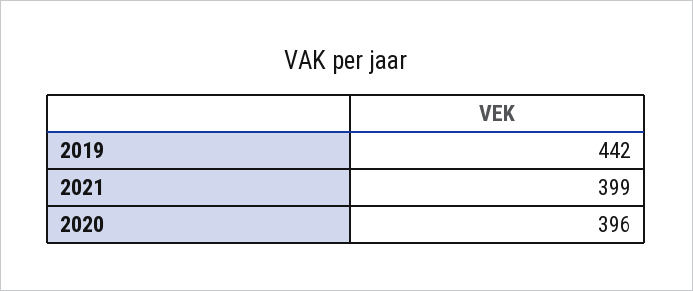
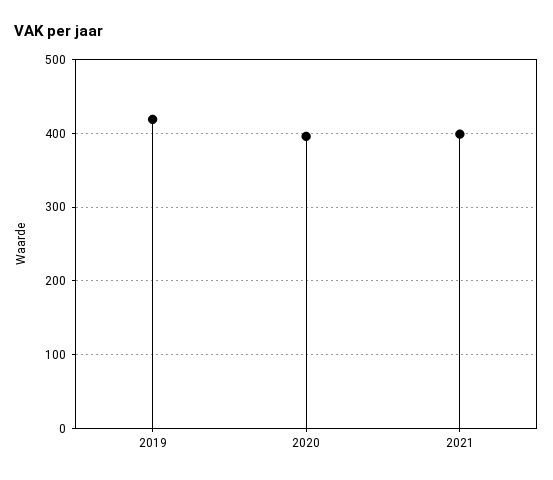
2019: 442 -> 420

